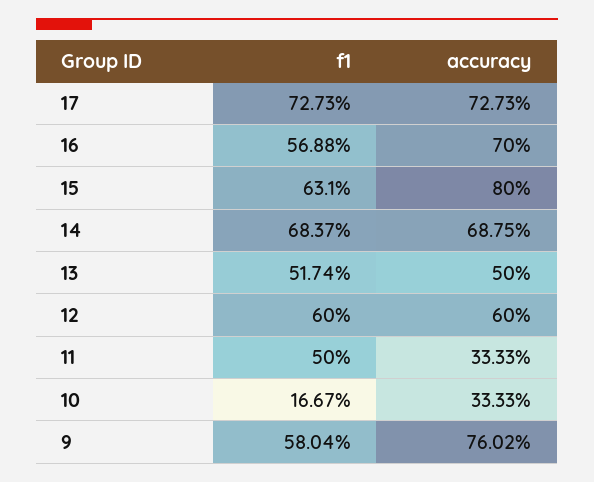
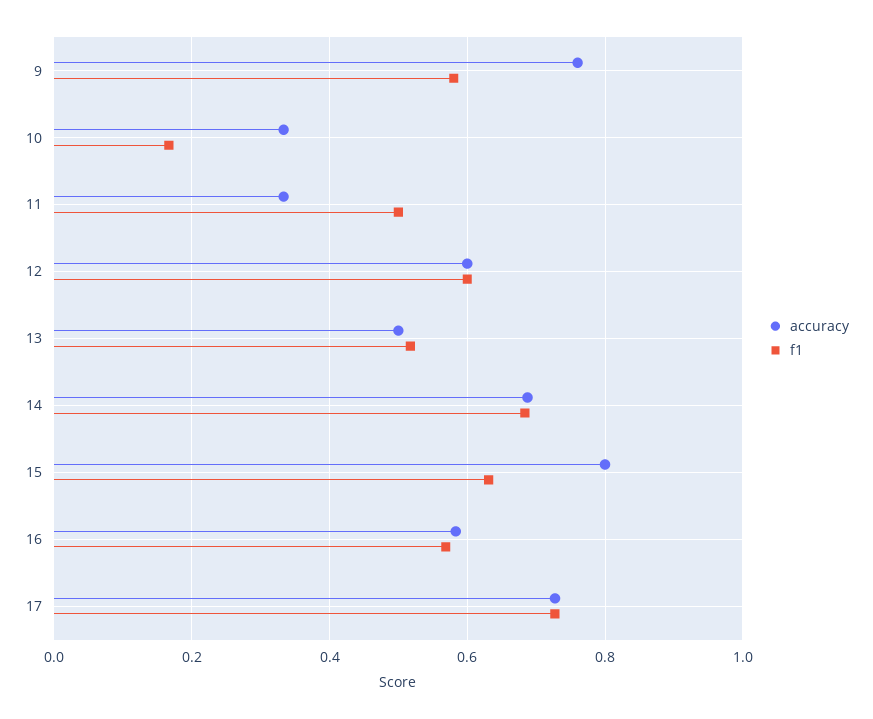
accuracy, 16: 0.7 -> 0.58

